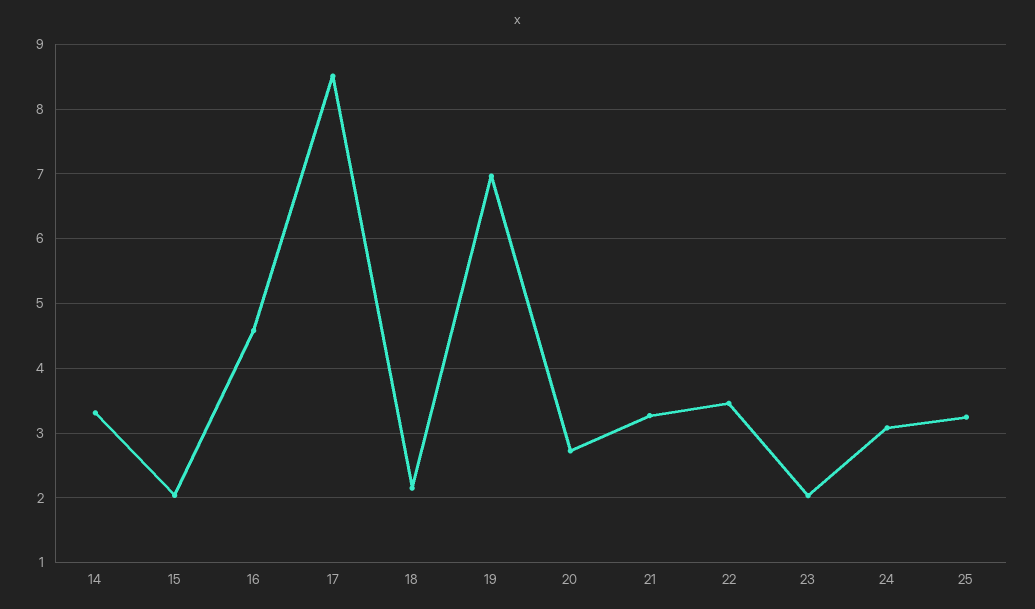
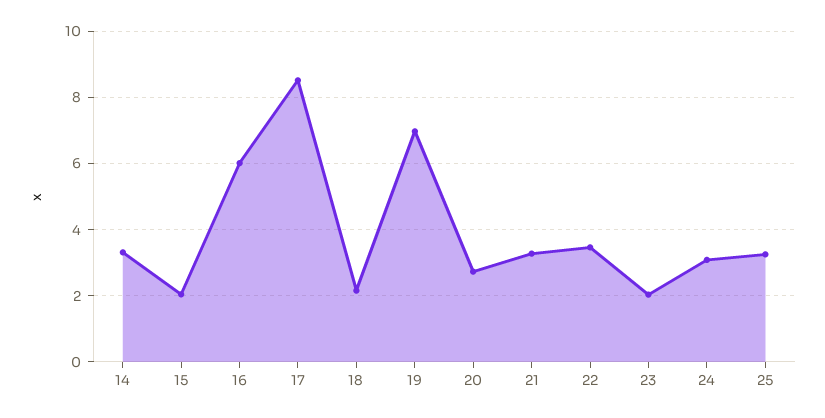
16: 4.6 -> 6

